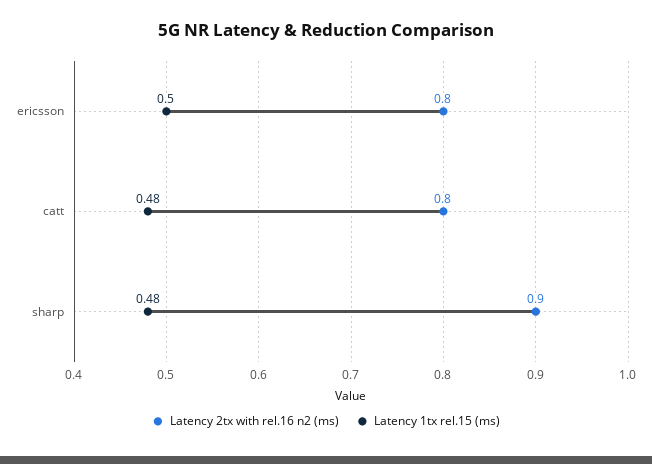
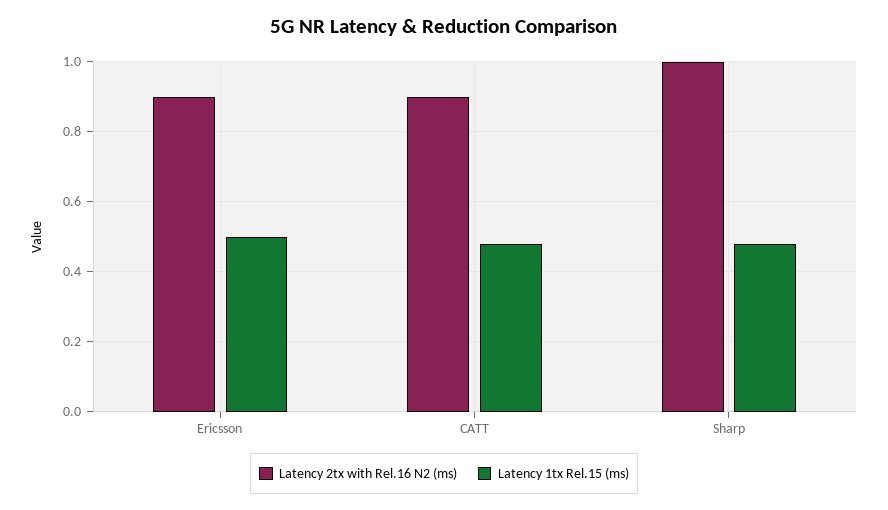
Latency 2tx with rel.16 n2 (ms), ericsson: 0.8 -> 0.9
Latency 2tx with rel.16 n2 (ms), catt: 0.8 -> 0.9
Latency 2tx with rel.16 n2 (ms), sharp: 0.9 -> 1

